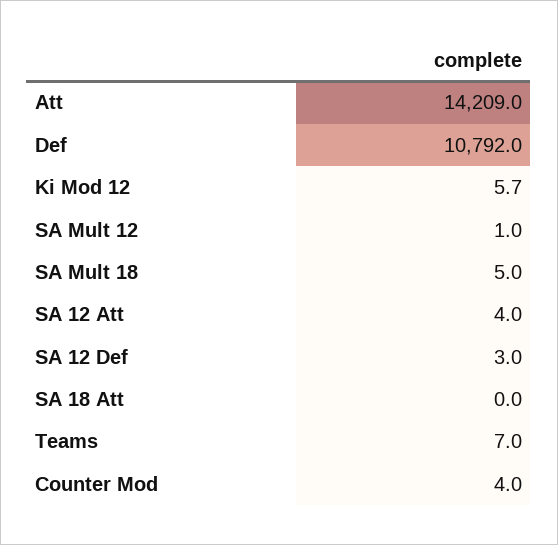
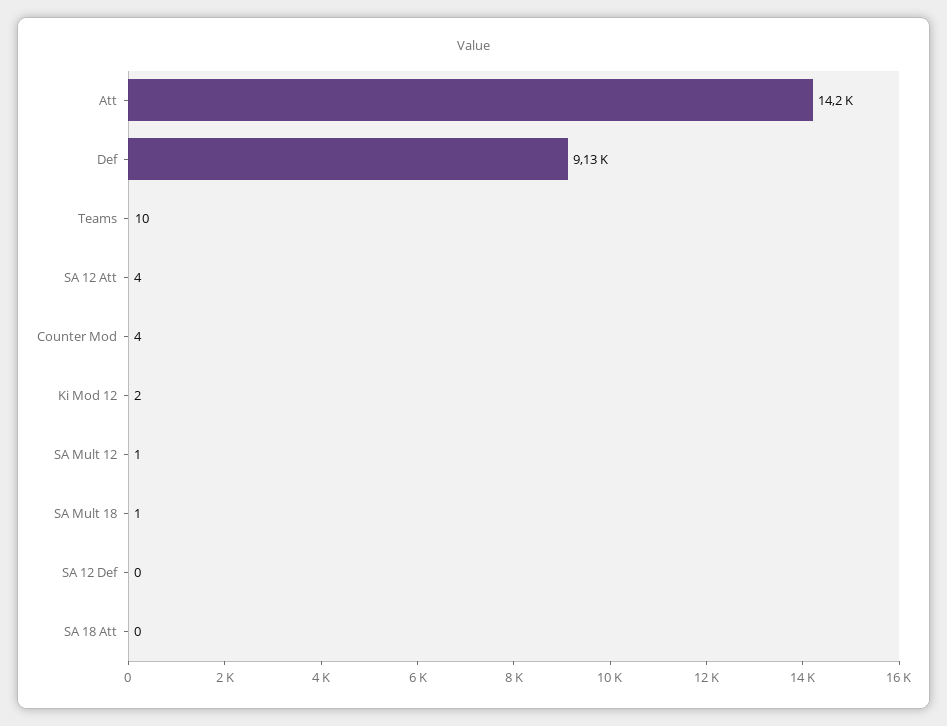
Def: 10792 -> 9130
Ki Mod 12: 5.7 -> 2
SA Mult 18: 5 -> 1
SA 12 Def: 3 -> 0
Teams: 7 -> 10

